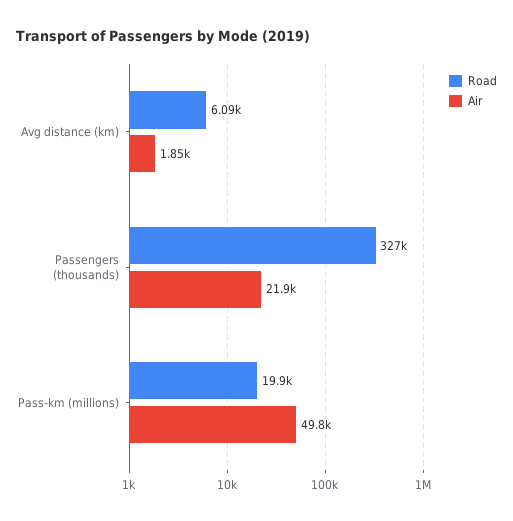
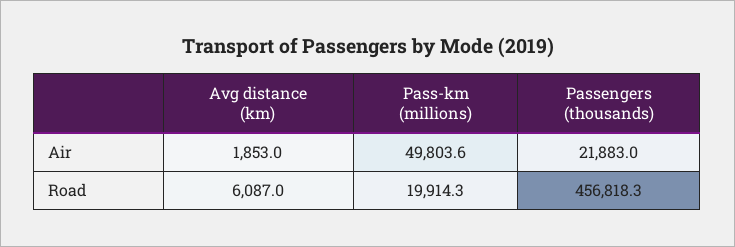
Road, Passengers (thousands): 327000 -> 456818.3

